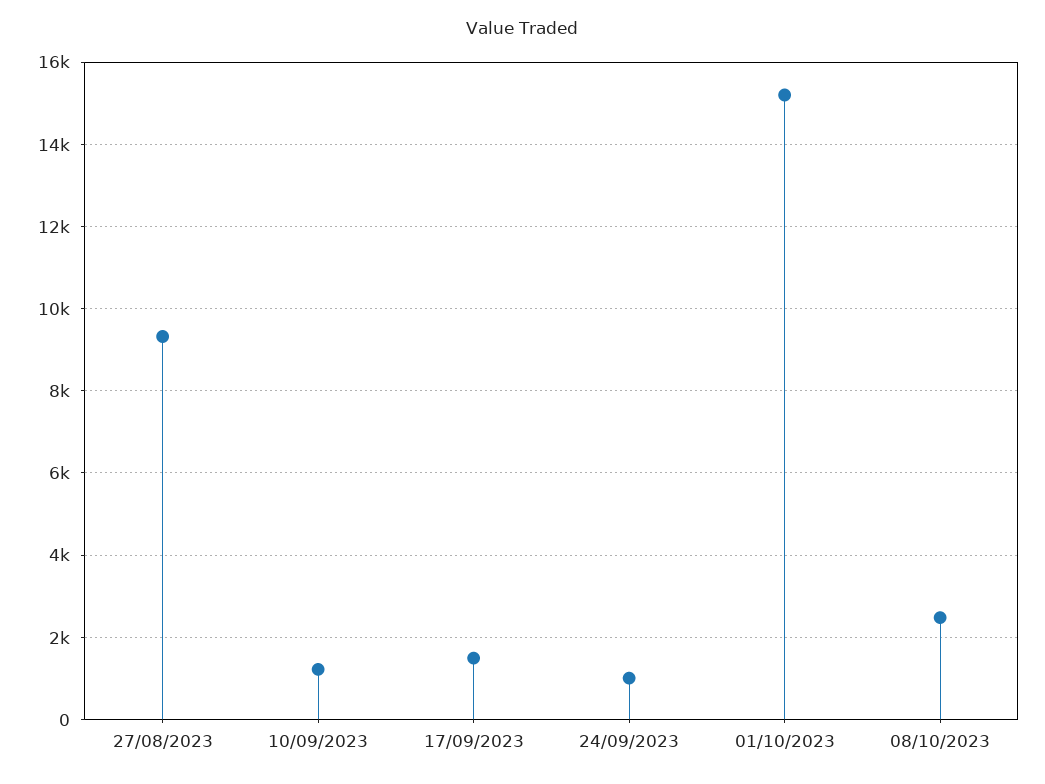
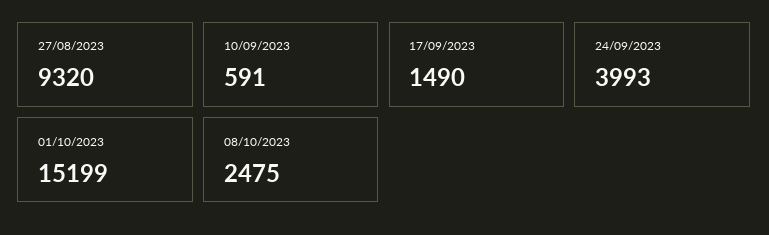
10/09/2023: 1200 -> 591
24/09/2023: 1000 -> 3993

